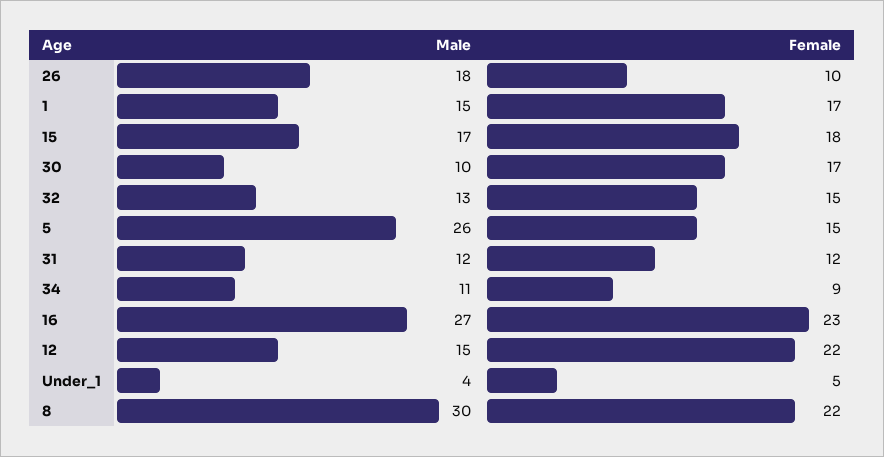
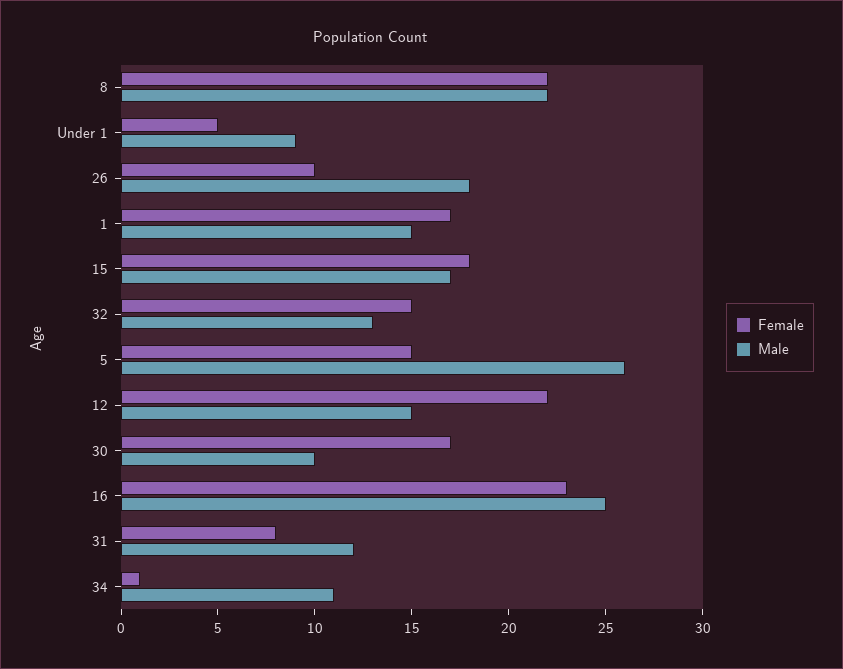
Female, 31: 12 -> 8
Female, 34: 9 -> 1
Male, 16: 27 -> 25
Male, Under_1: 4 -> 9
Male, 8: 30 -> 22

